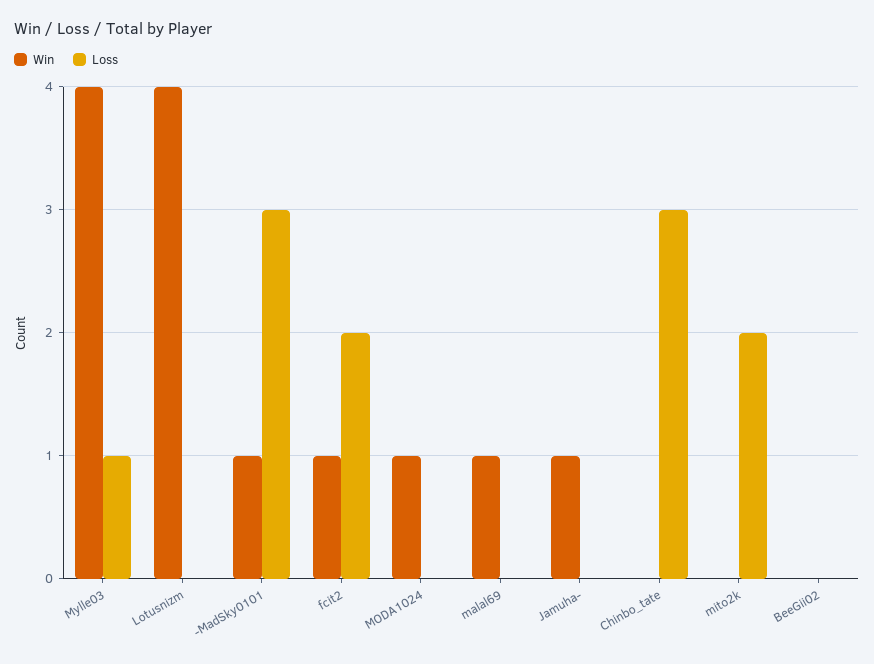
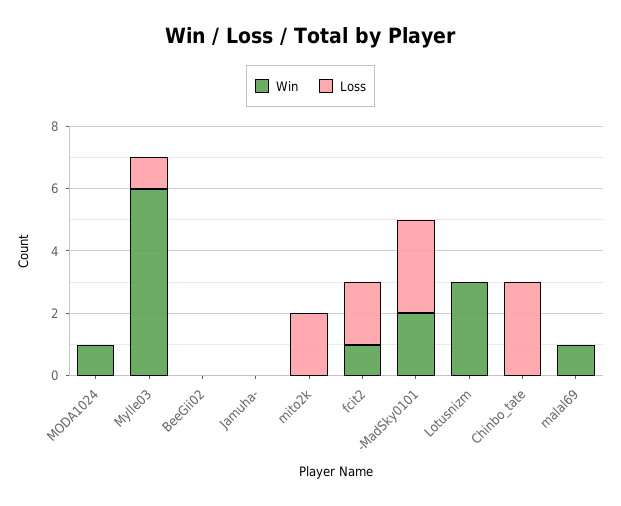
Win, Mylle03: 4 -> 6
Win, Lotusnizm: 4 -> 3
Win, -MadSky0101: 1 -> 2
Win, Jamuha-: 1 -> 0

